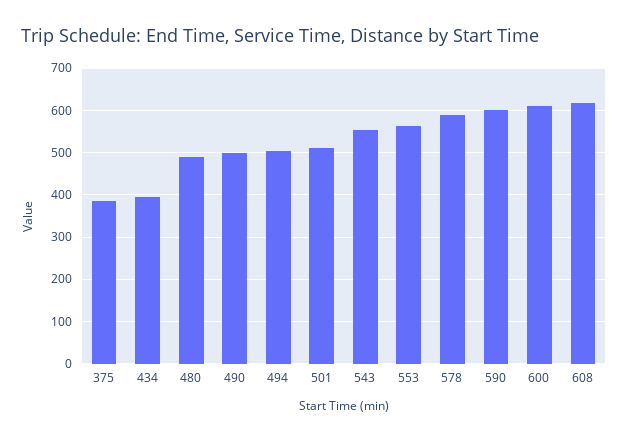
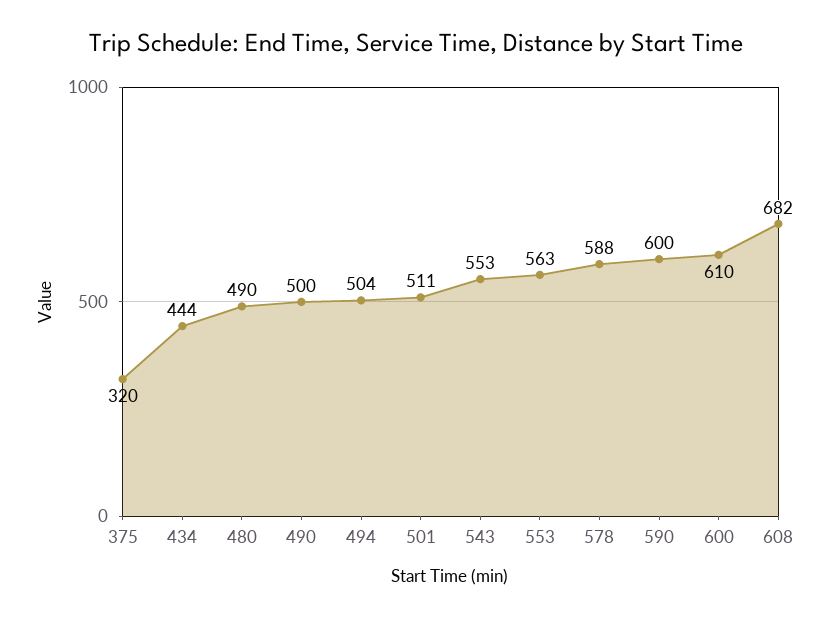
375: 380 -> 320
434: 400 -> 444
608: 620 -> 682

